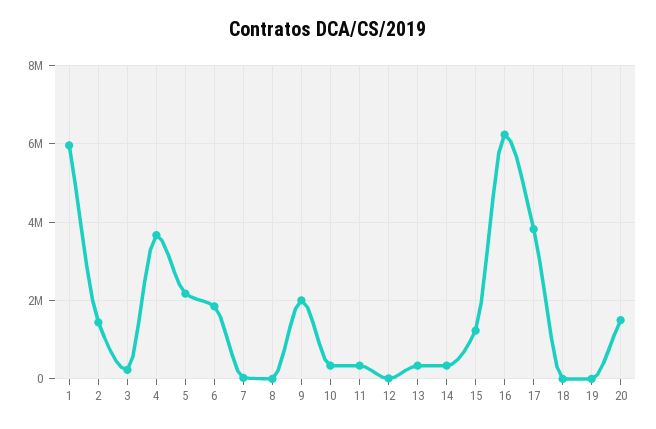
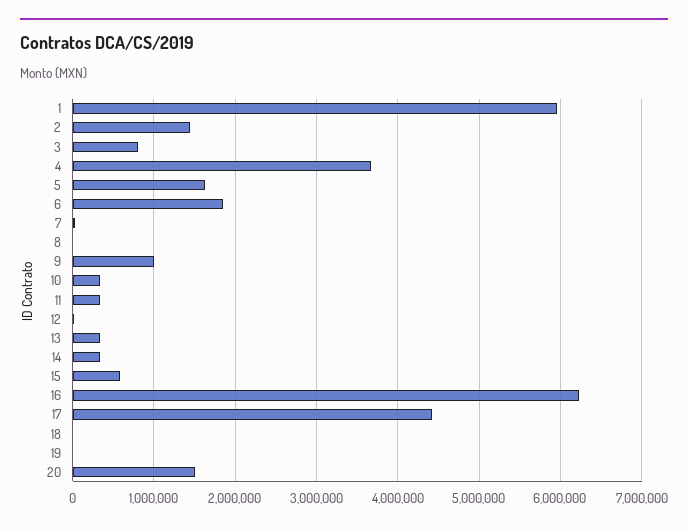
3: 200000 -> 800000
5: 2200000 -> 1600000
9: 2000000 -> 1000000
15: 1200000 -> 600000
17: 3800000 -> 4400000

